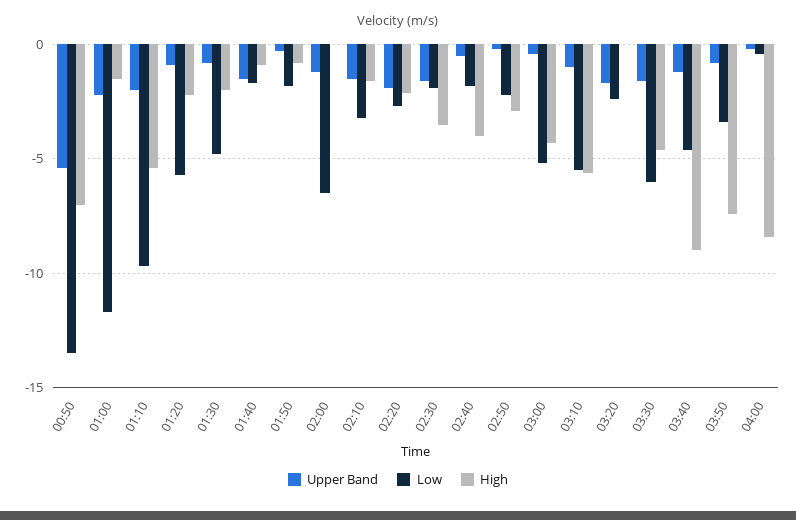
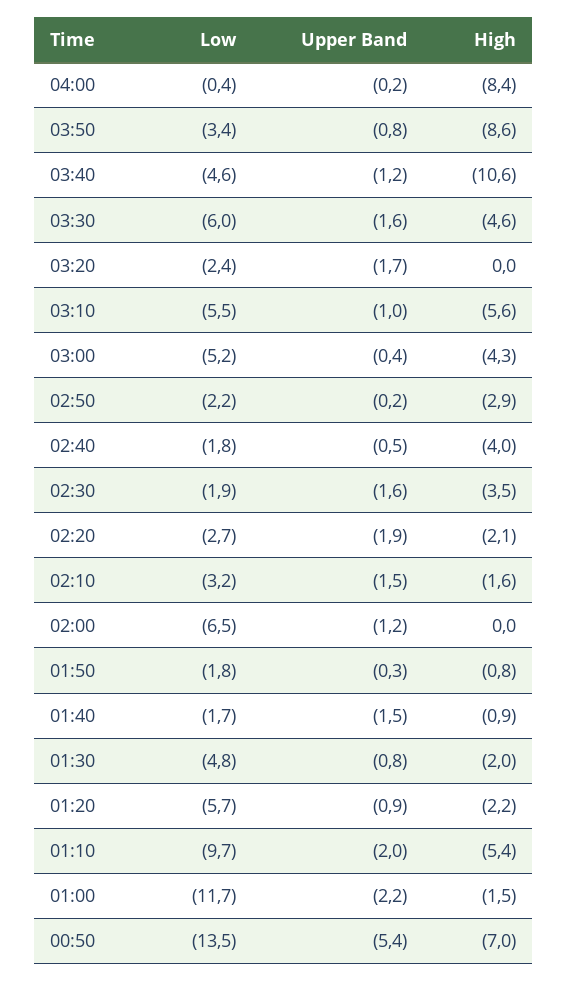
High, 03:40: -9 -> -10.6
High, 03:50: -7.5 -> -8.6

